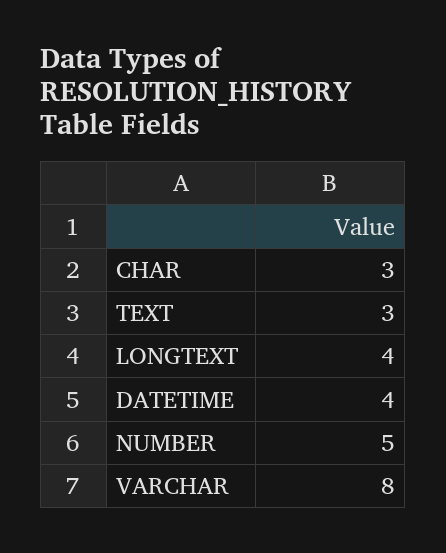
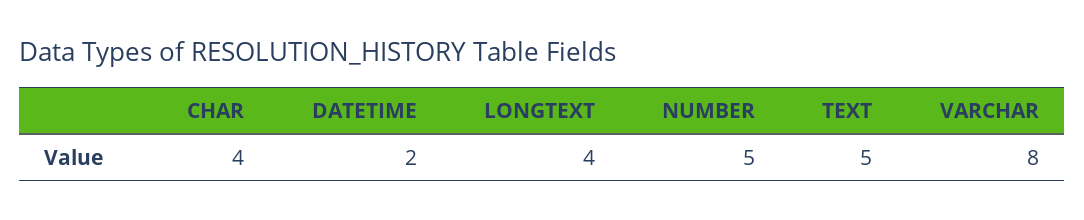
CHAR: 3 -> 4
TEXT: 3 -> 5
DATETIME: 4 -> 2

